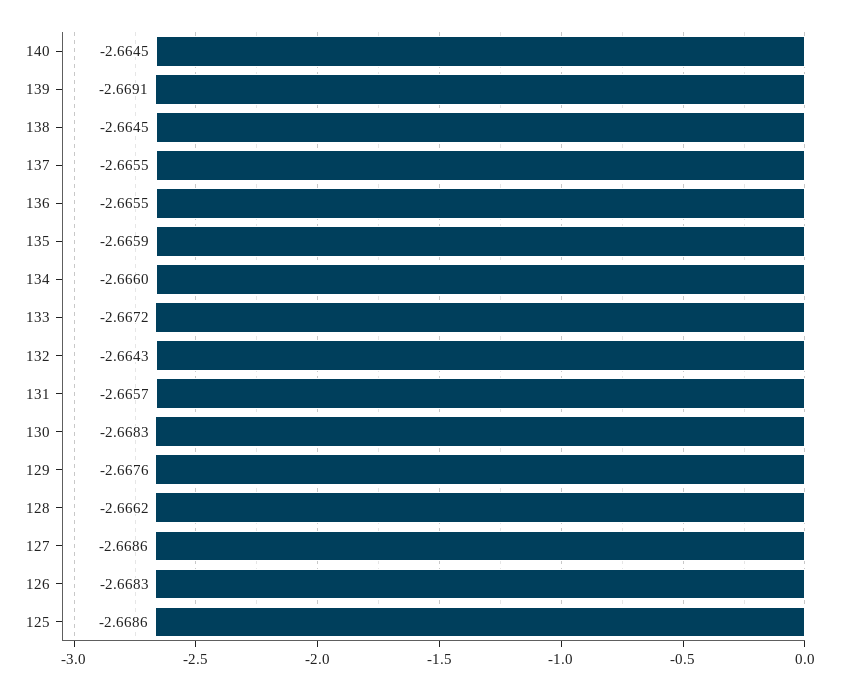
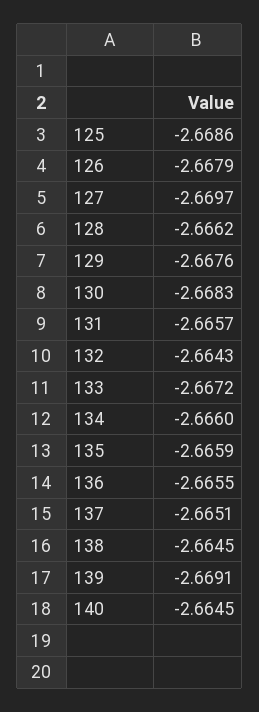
137: -2.6655 -> -2.6651
127: -2.6686 -> -2.6697
126: -2.6683 -> -2.6679

